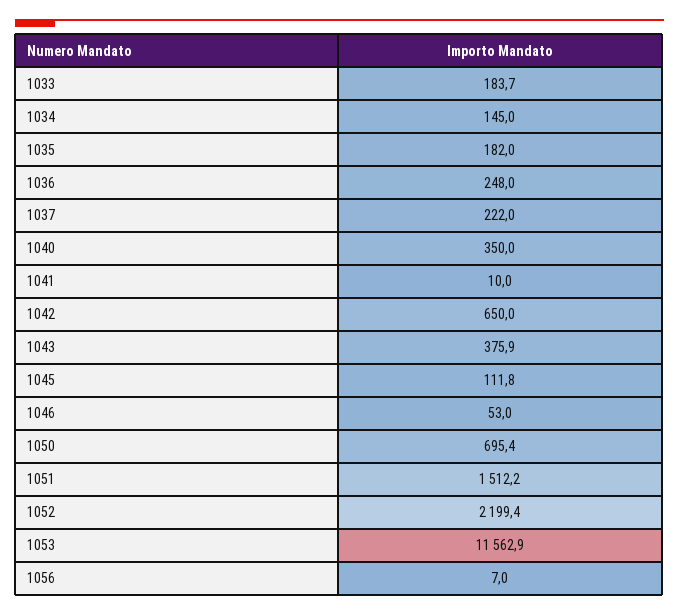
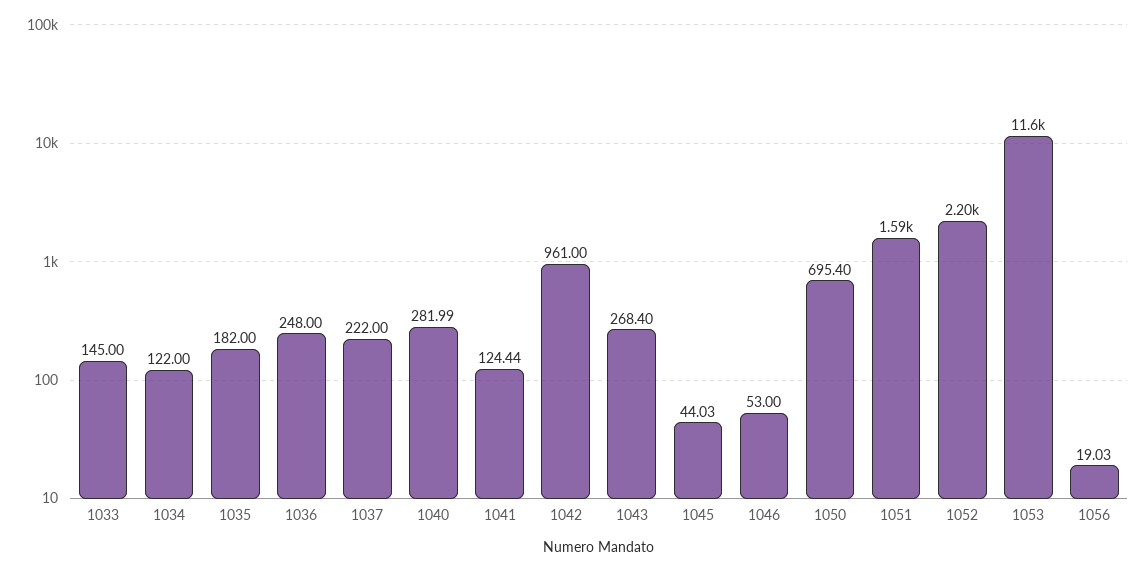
1033: 183.7 -> 145
1034: 145 -> 122
1040: 350 -> 281.99
1041: 10 -> 124.44
1042: 650 -> 961
1043: 375.9 -> 268.4
1045: 111.8 -> 44.03
1051: 1512.2 -> 1590
1056: 7 -> 19.03

